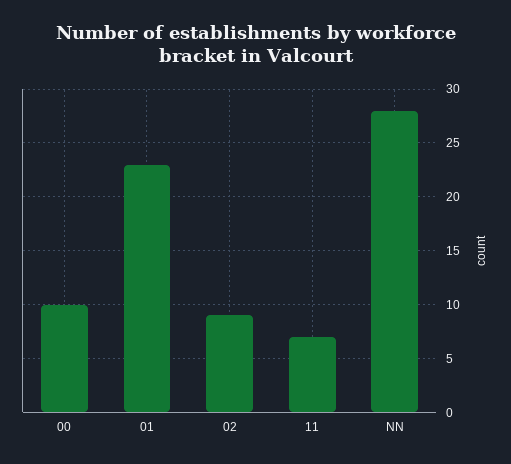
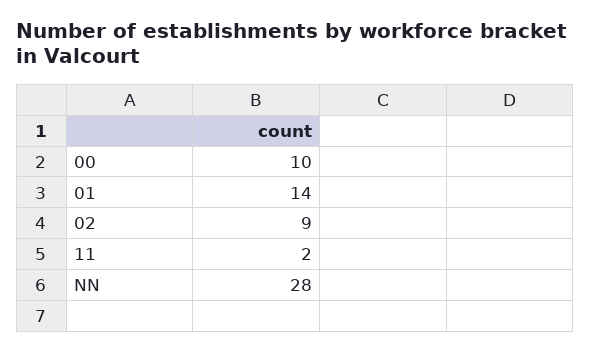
01: 23 -> 14
11: 7 -> 2

